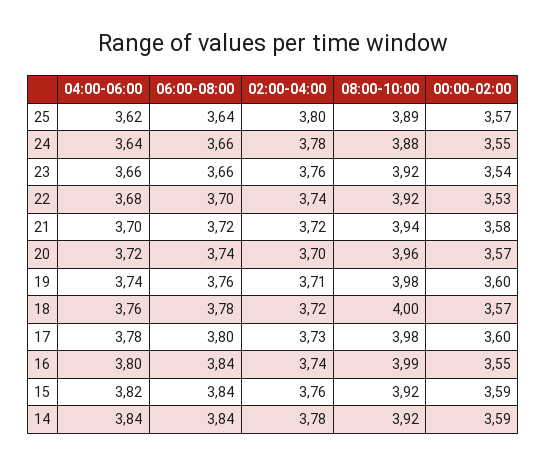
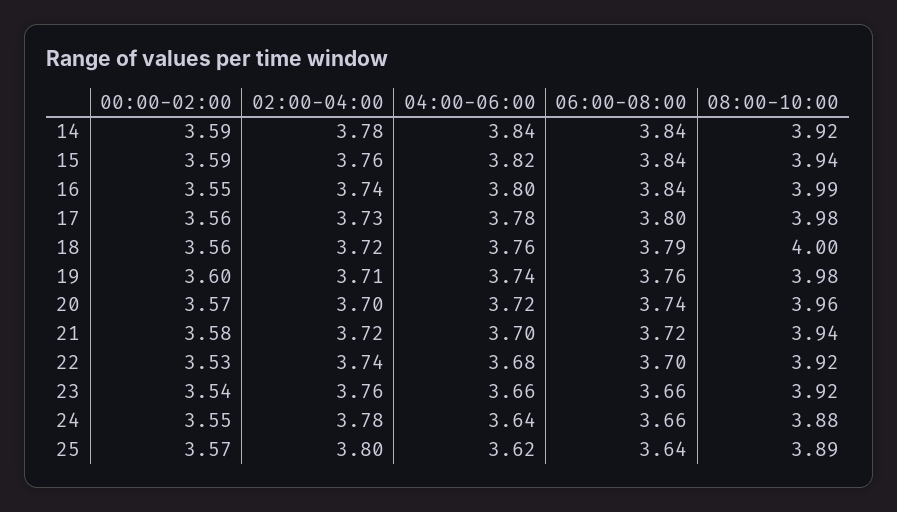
06:00-08:00, 18: 3.78 -> 3.79
00:00-02:00, 18: 3.57 -> 3.56
00:00-02:00, 17: 3.6 -> 3.56
08:00-10:00, 15: 3.92 -> 3.94

